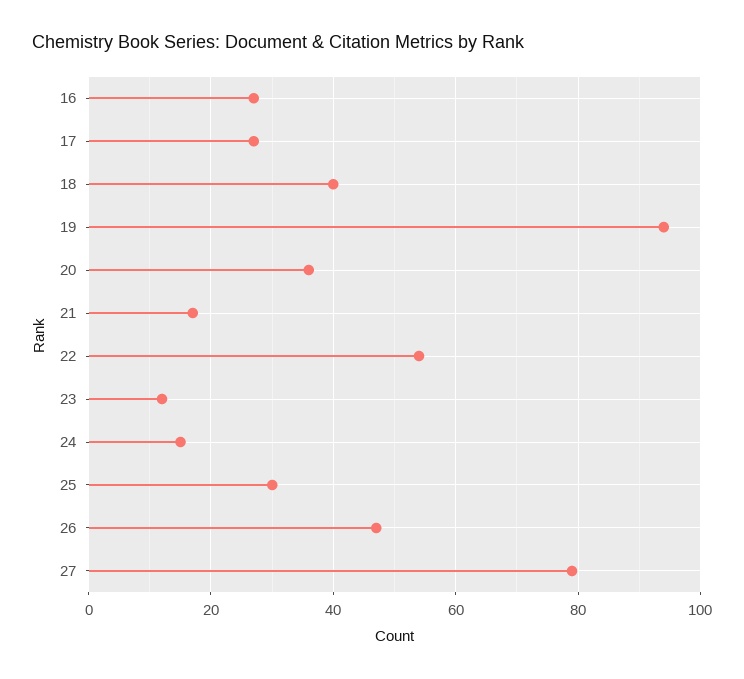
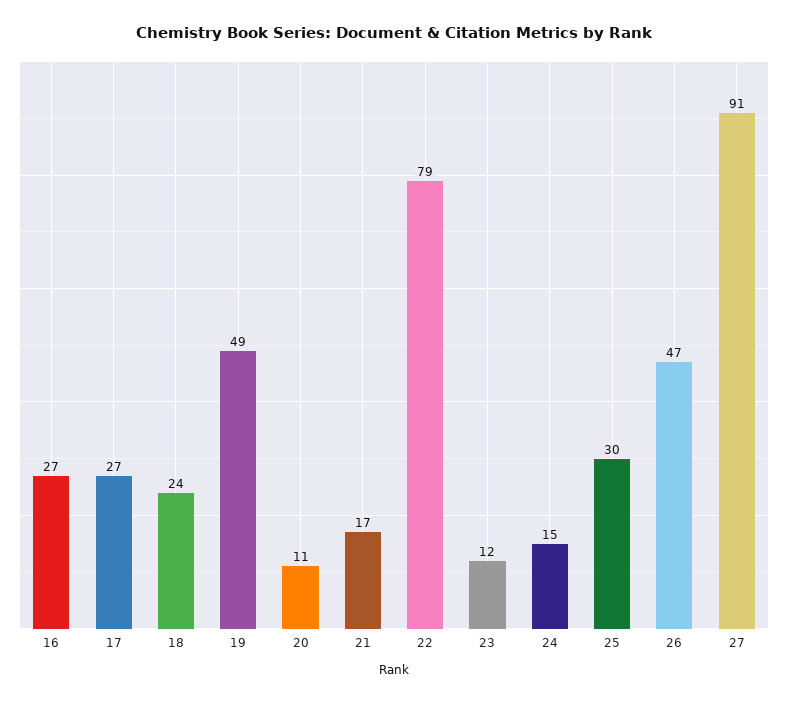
18: 40 -> 24
19: 95 -> 49
20: 35 -> 11
22: 55 -> 79
27: 80 -> 91

